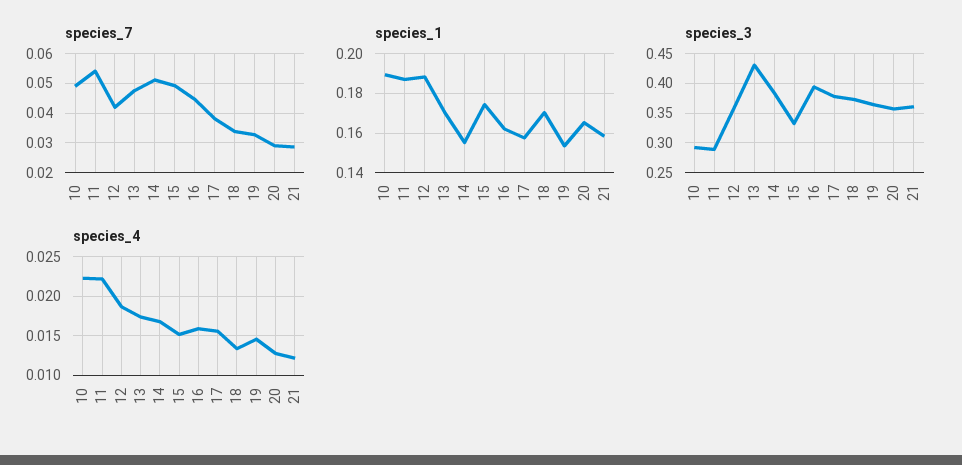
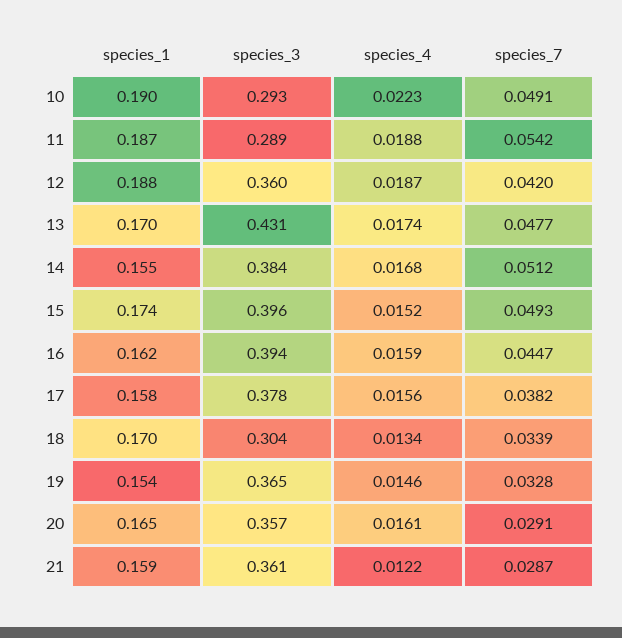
species_3, 15: 0.325 -> 0.396
species_3, 18: 0.375 -> 0.304
species_4, 11: 0.022 -> 0.0188
species_4, 20: 0.013 -> 0.0161

